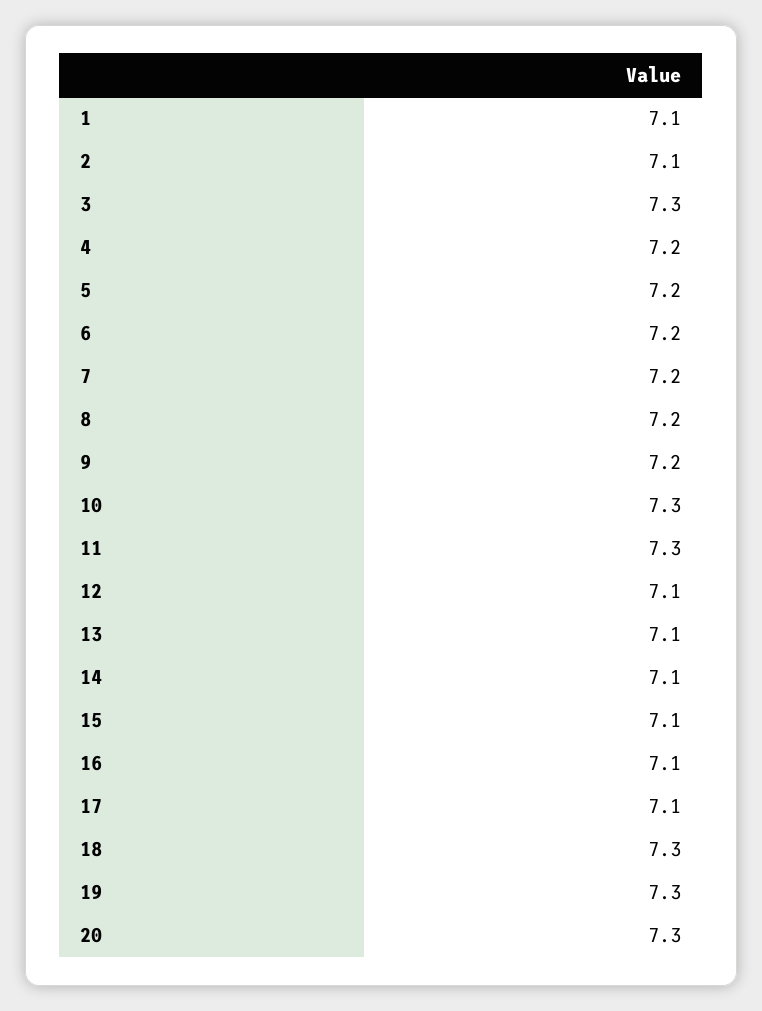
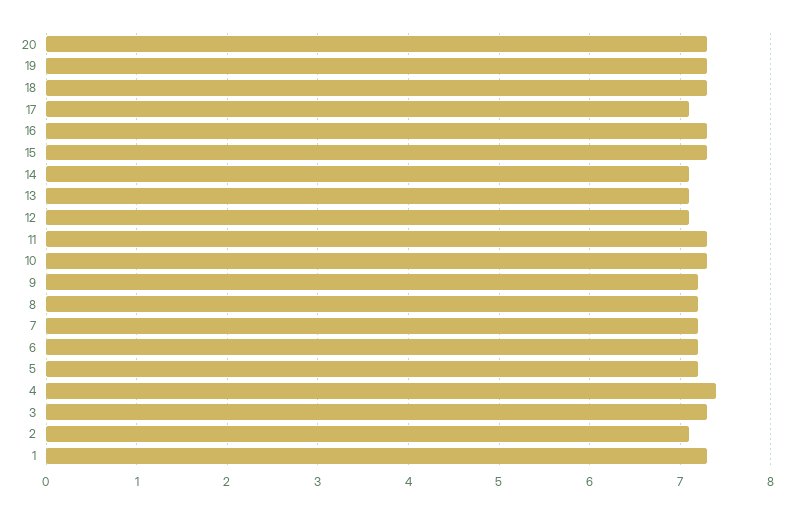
1: 7.1 -> 7.3
4: 7.2 -> 7.4
15: 7.1 -> 7.3
16: 7.1 -> 7.3

